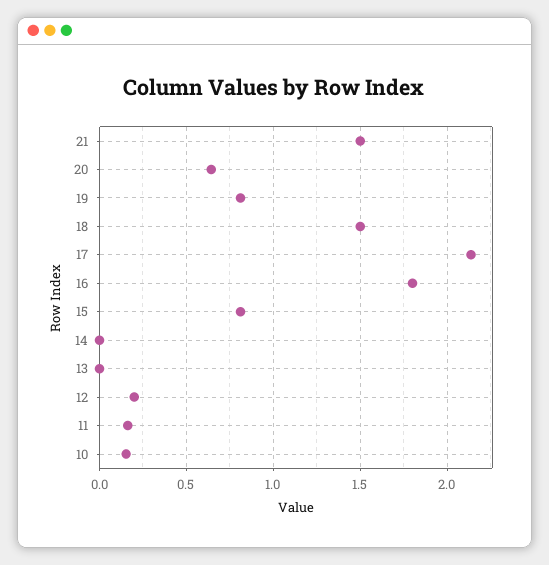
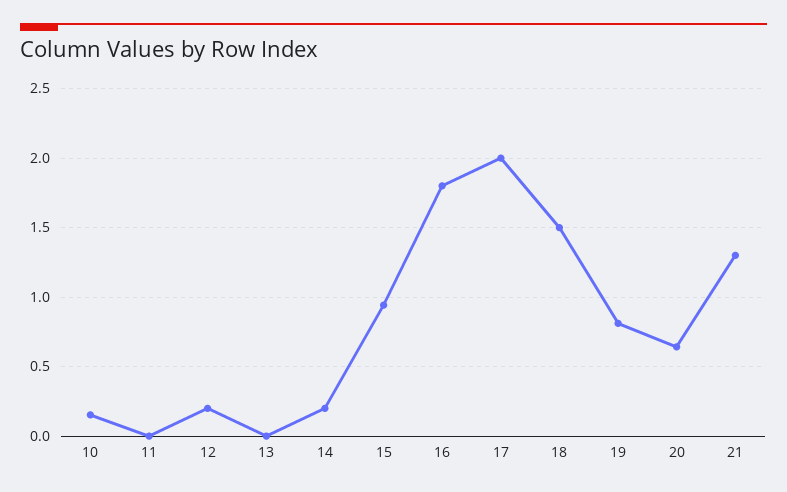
21: 1.5 -> 1.3
17: 2.15 -> 2
15: 0.8 -> 0.95
14: 0 -> 0.2
11: 0.15 -> 0

